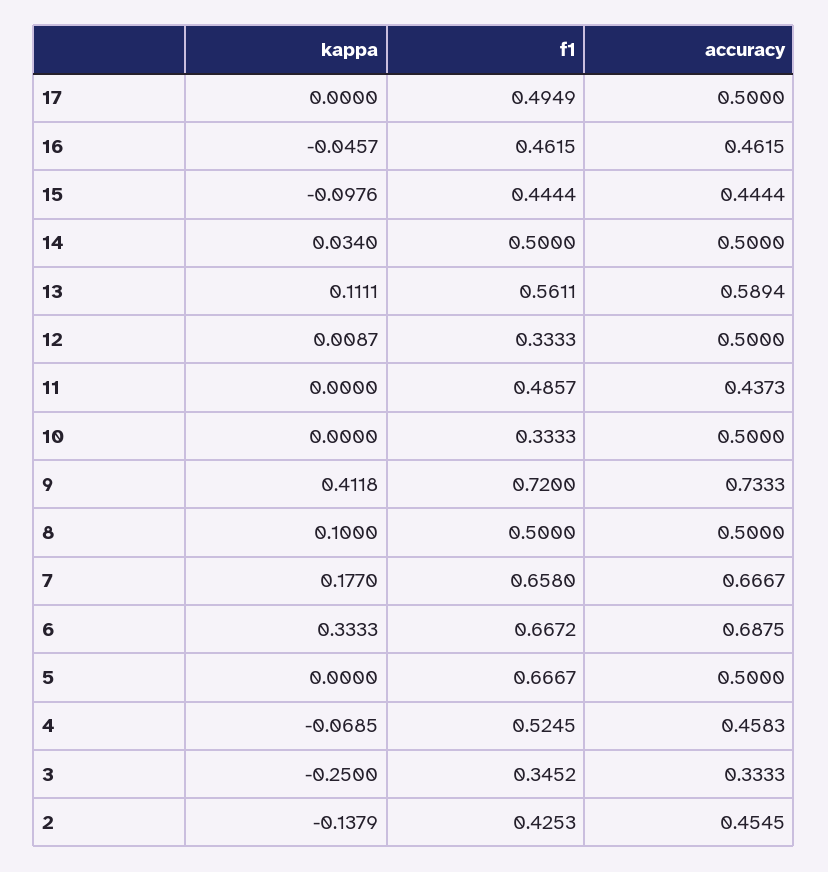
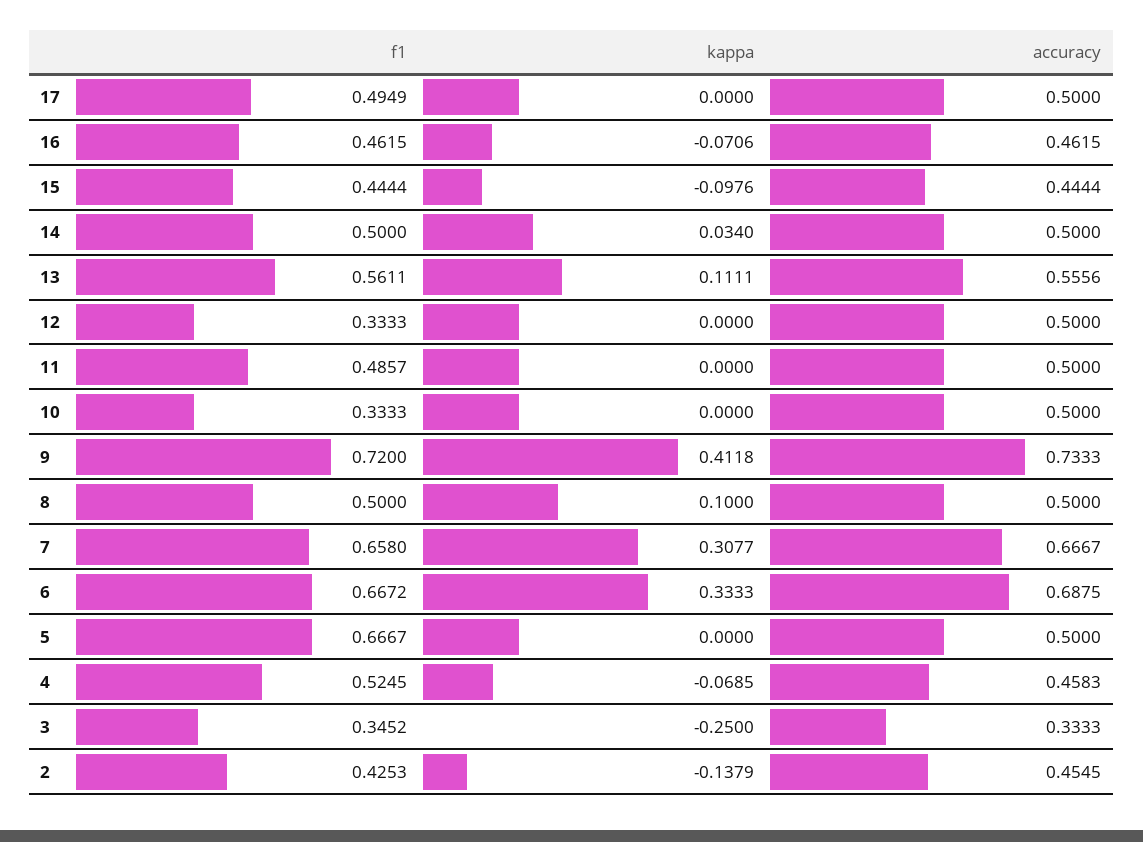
kappa, 16: -0.0457 -> -0.0706
accuracy, 13: 0.5894 -> 0.5556
kappa, 12: 0.0087 -> 0
accuracy, 11: 0.4373 -> 0.5
kappa, 7: 0.177 -> 0.3077

